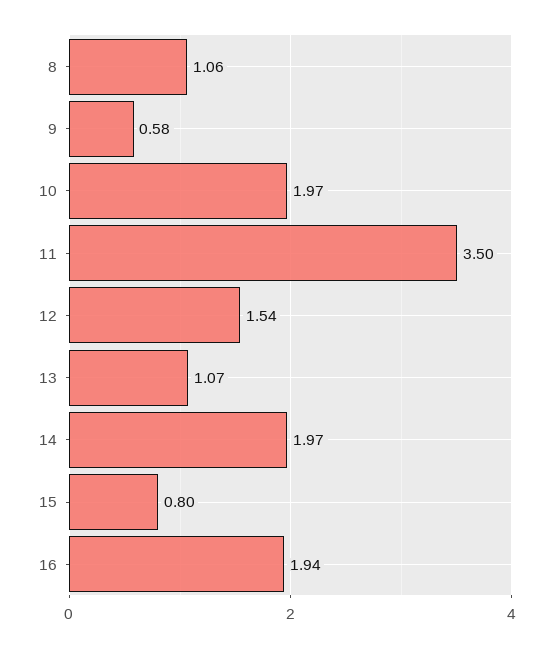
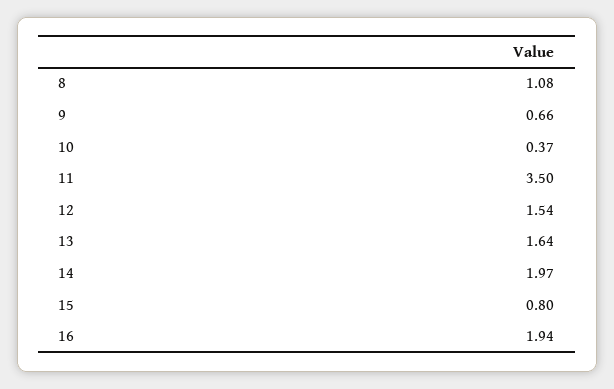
8: 1.06 -> 1.08
9: 0.58 -> 0.66
10: 1.97 -> 0.37
13: 1.07 -> 1.64

